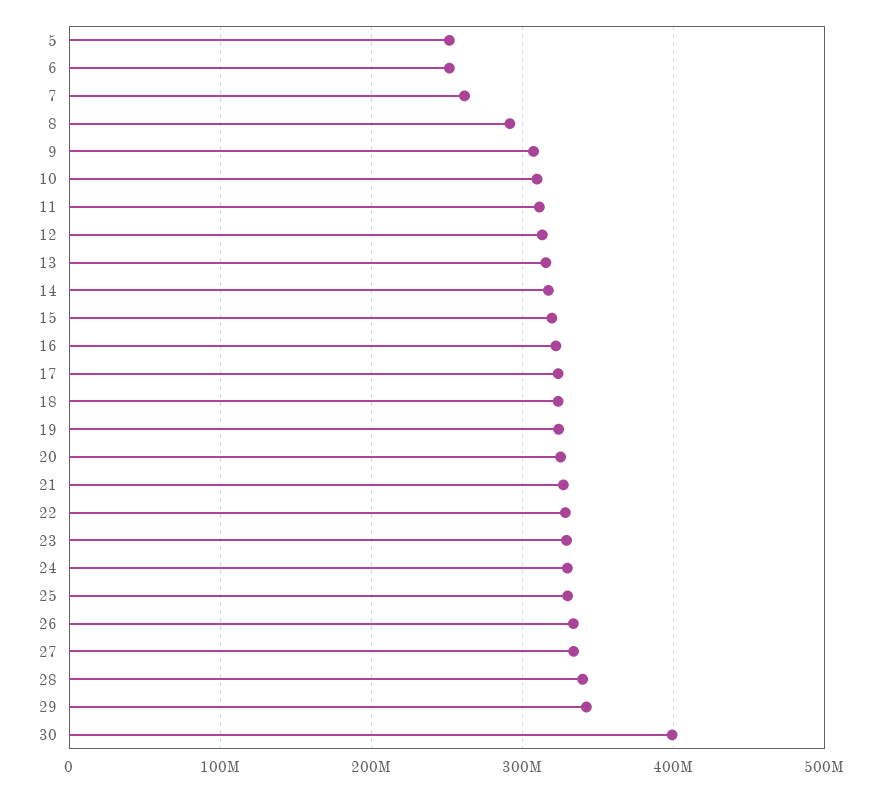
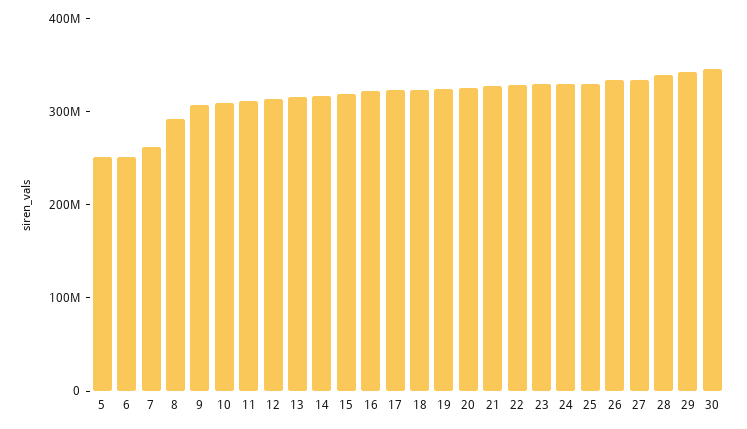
30: 400000000 -> 340000000

